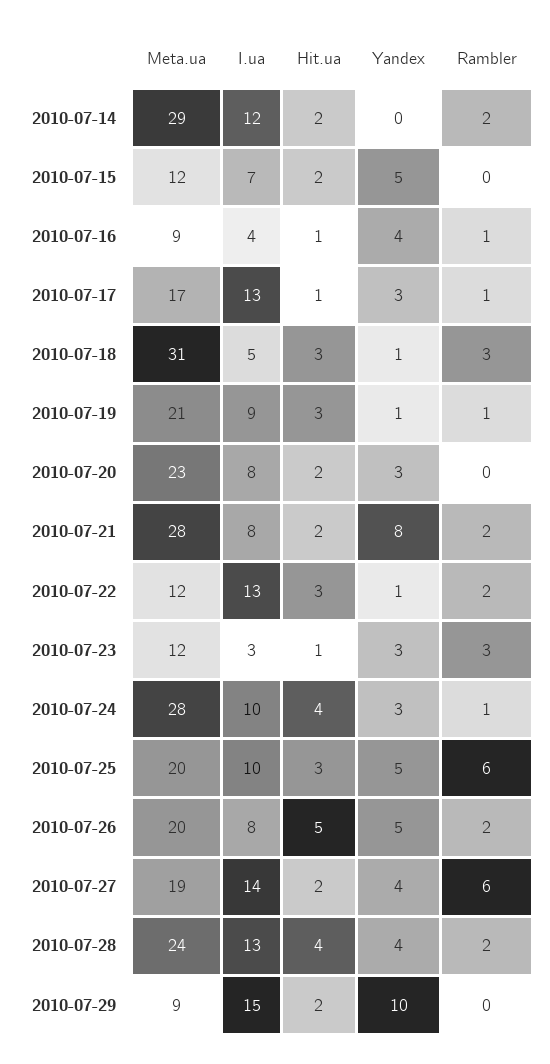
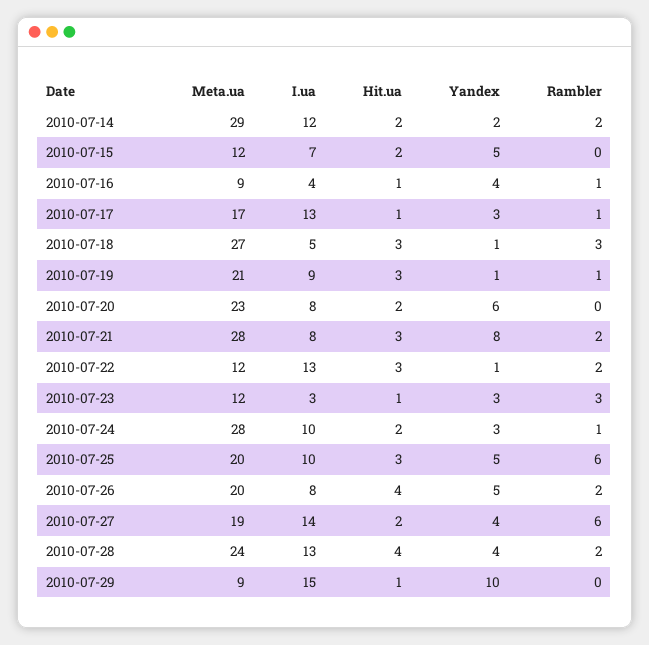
Yandex, 2010-07-14: 0 -> 2
Meta.ua, 2010-07-18: 31 -> 27
Yandex, 2010-07-20: 3 -> 6
Hit.ua, 2010-07-21: 2 -> 3
Hit.ua, 2010-07-24: 4 -> 2
Hit.ua, 2010-07-26: 5 -> 4
Hit.ua, 2010-07-29: 2 -> 1

